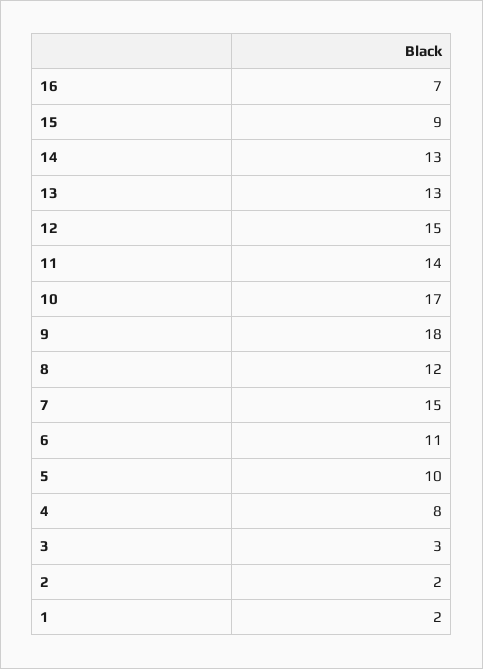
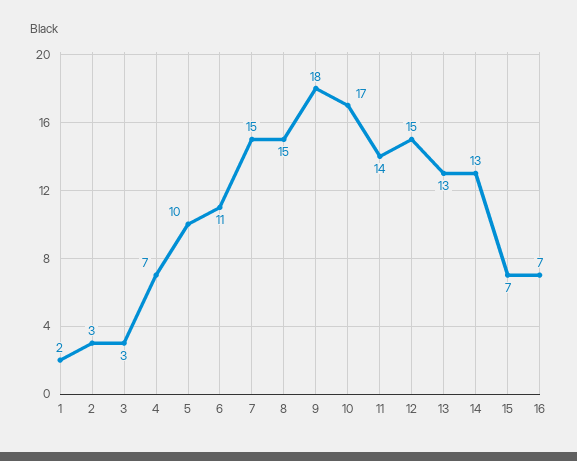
15: 9 -> 7
8: 12 -> 15
4: 8 -> 7
2: 2 -> 3

